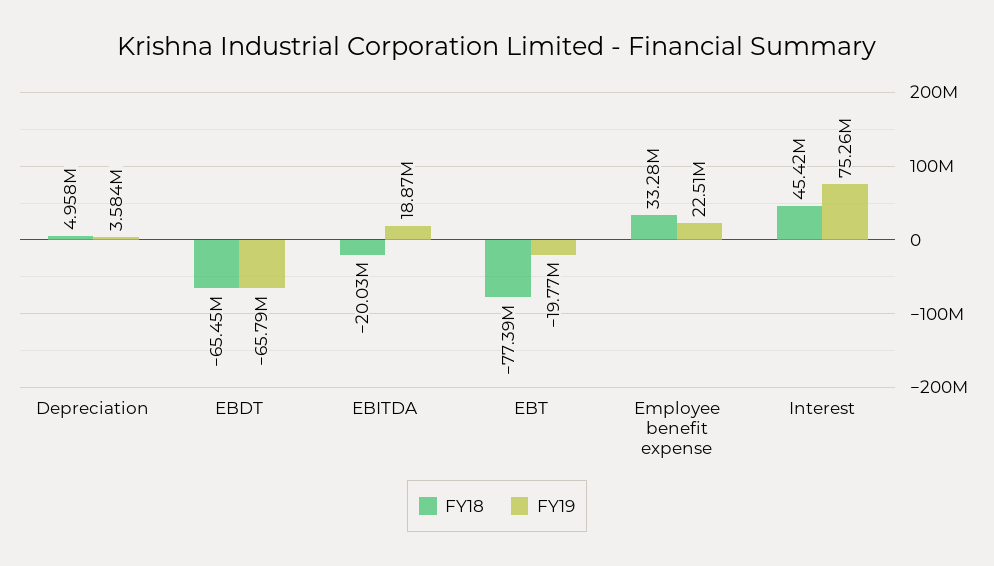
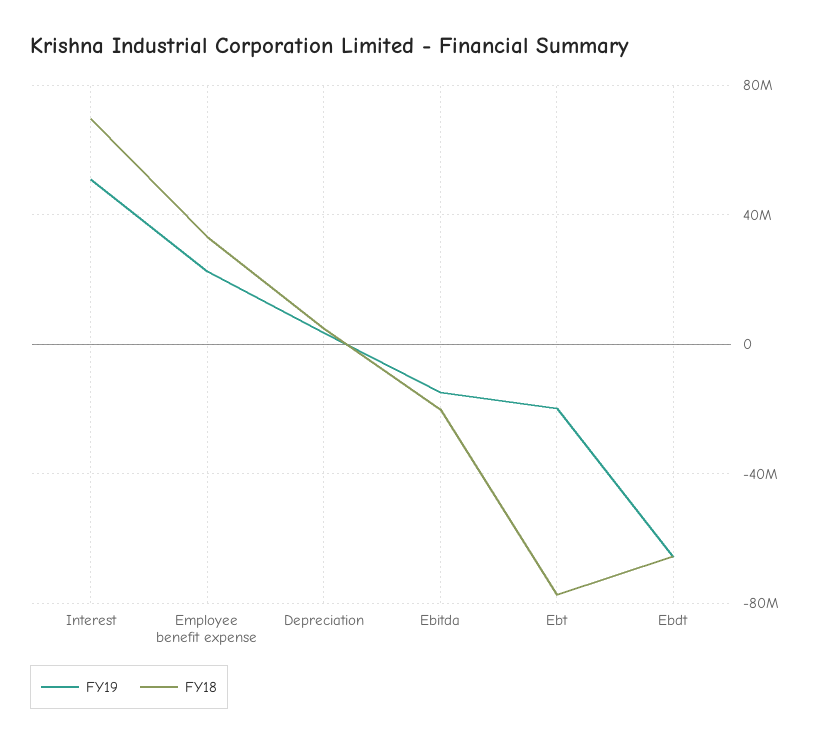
FY19, EBITDA: 18870000 -> -15000000
FY18, Interest: 45420000 -> 70000000
FY19, Interest: 75260000 -> 50000000

